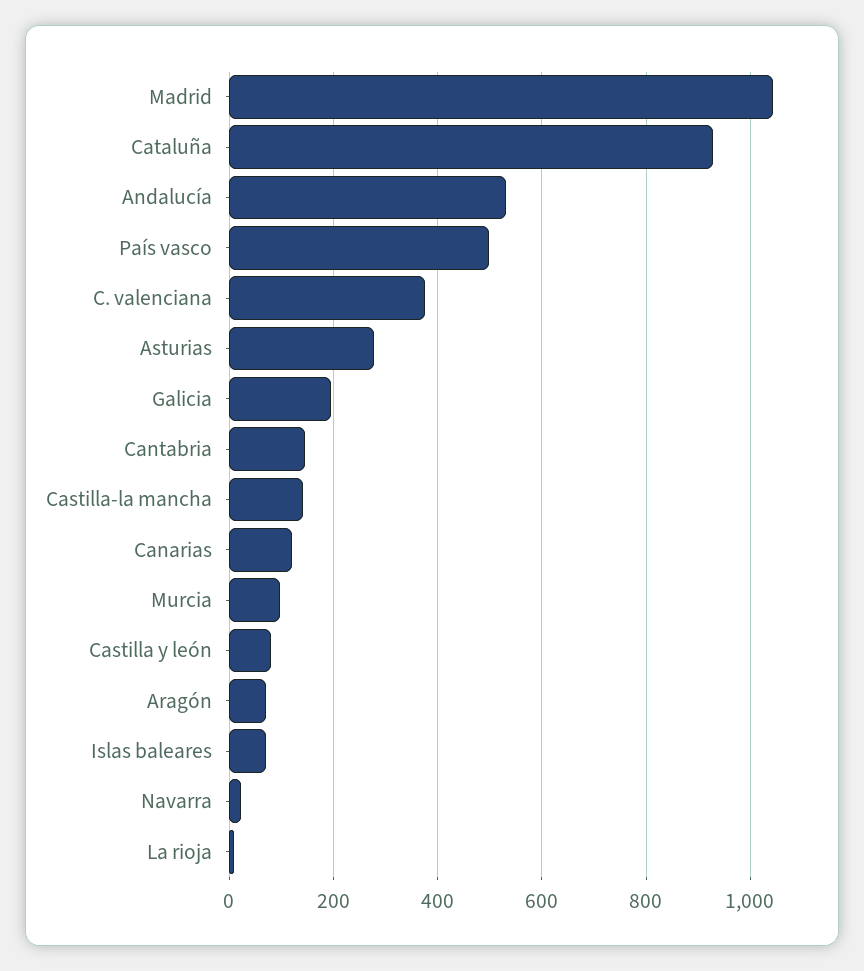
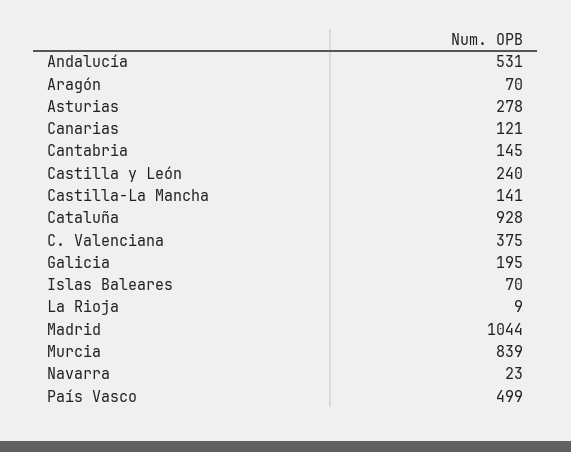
Murcia: 100 -> 839
Castilla y león: 80 -> 240

